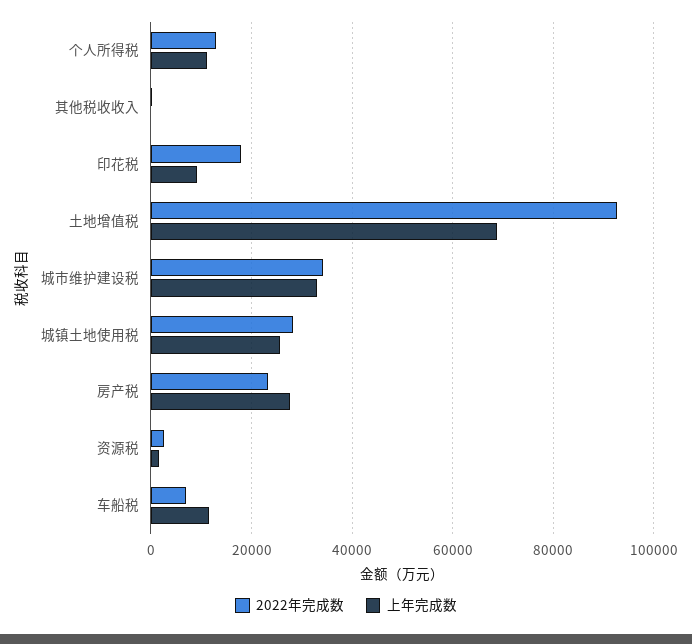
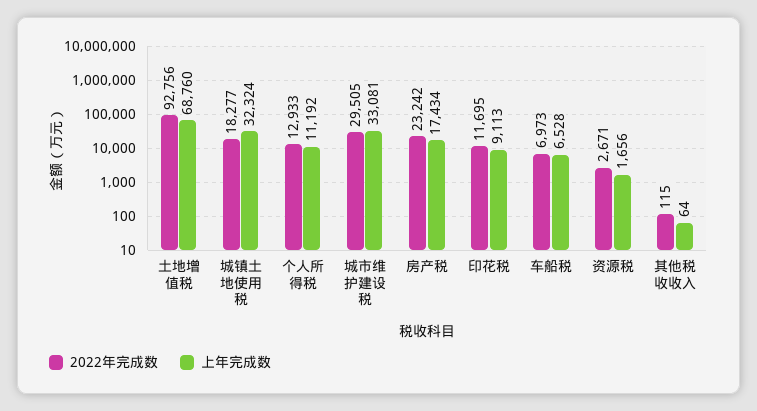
2022年完成数, 印花税: 18000 -> 11695
2022年完成数, 城市维护建设税: 34000 -> 29505
2022年完成数, 城镇土地使用税: 28000 -> 18277
上年完成数, 城镇土地使用税: 26000 -> 32324
上年完成数, 房产税: 28000 -> 17434
上年完成数, 车船税: 12000 -> 6528

